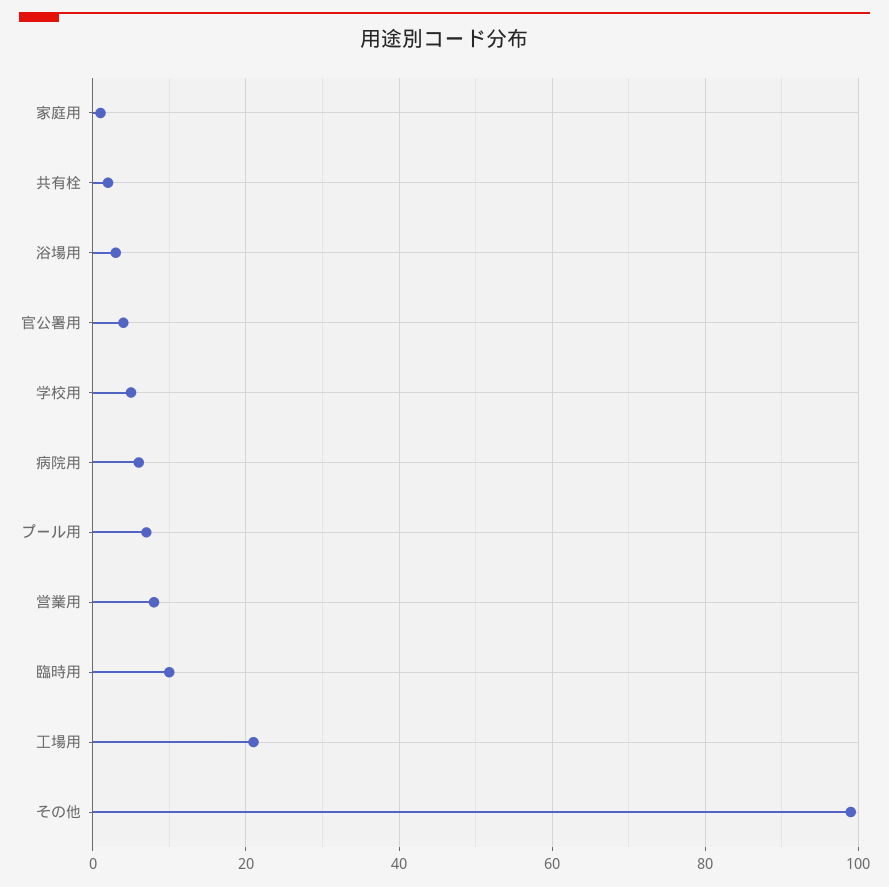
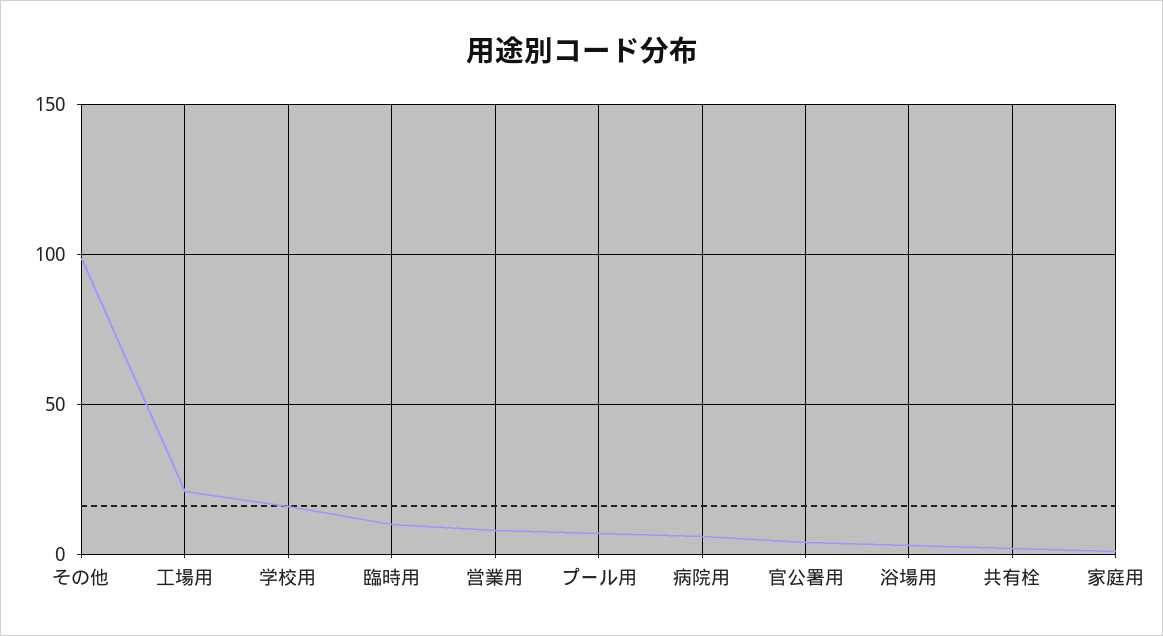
学校用: 5 -> 15

